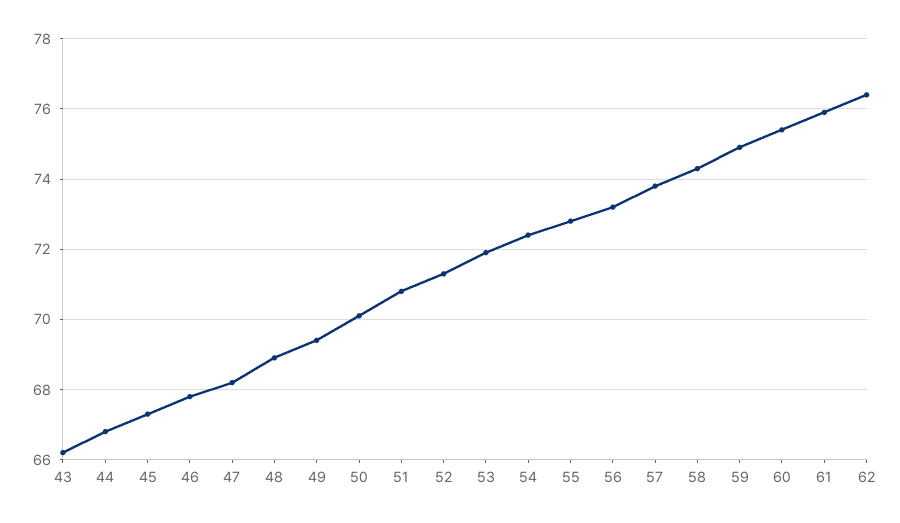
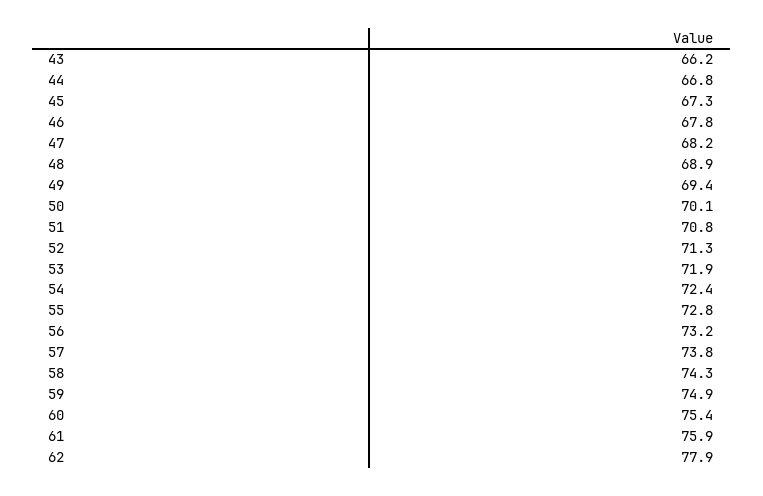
62: 76.5 -> 77.9

